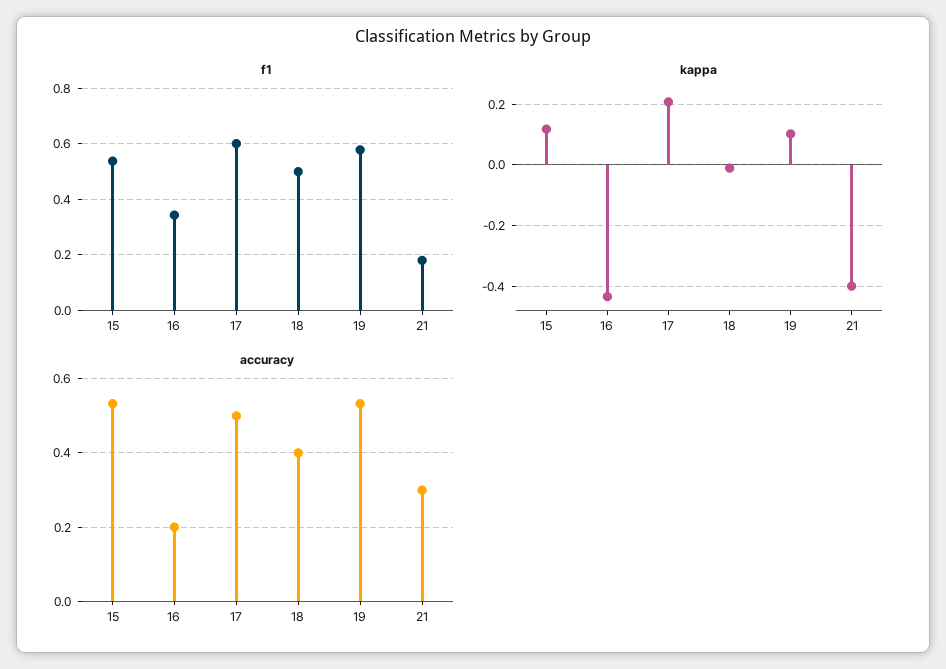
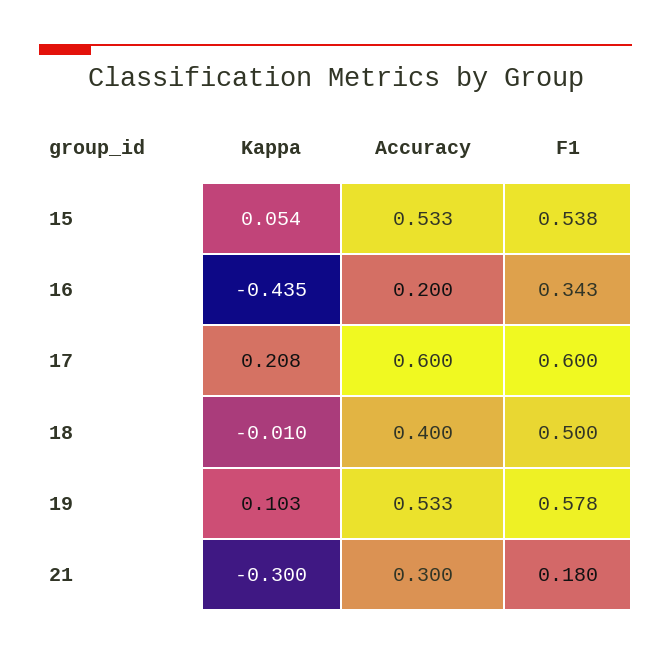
kappa, 15: 0.12 -> 0.054
kappa, 21: -0.4 -> -0.3
accuracy, 17: 0.5 -> 0.6

